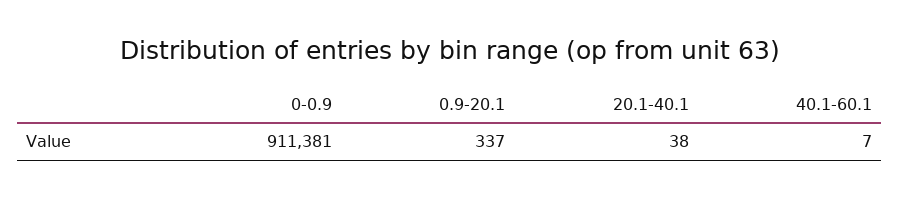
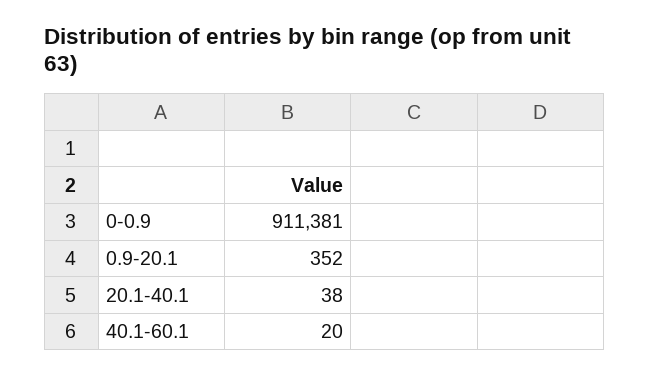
0.9-20.1: 337 -> 352
40.1-60.1: 7 -> 20

